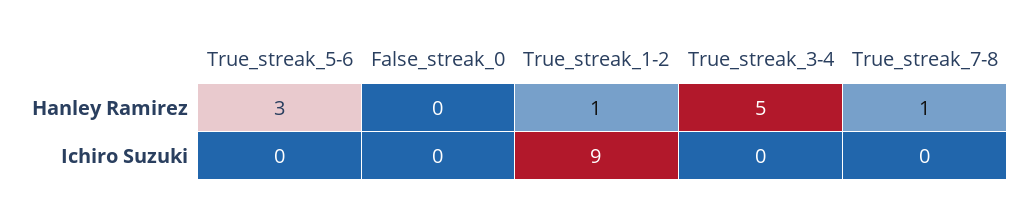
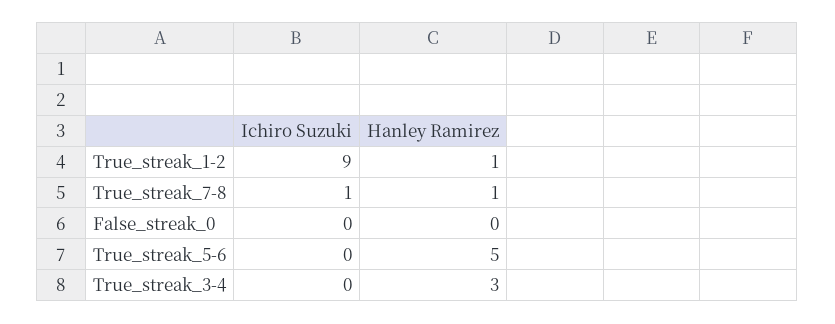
True_streak_5-6, Hanley Ramirez: 3 -> 5
True_streak_3-4, Hanley Ramirez: 5 -> 3
True_streak_7-8, Ichiro Suzuki: 0 -> 1

